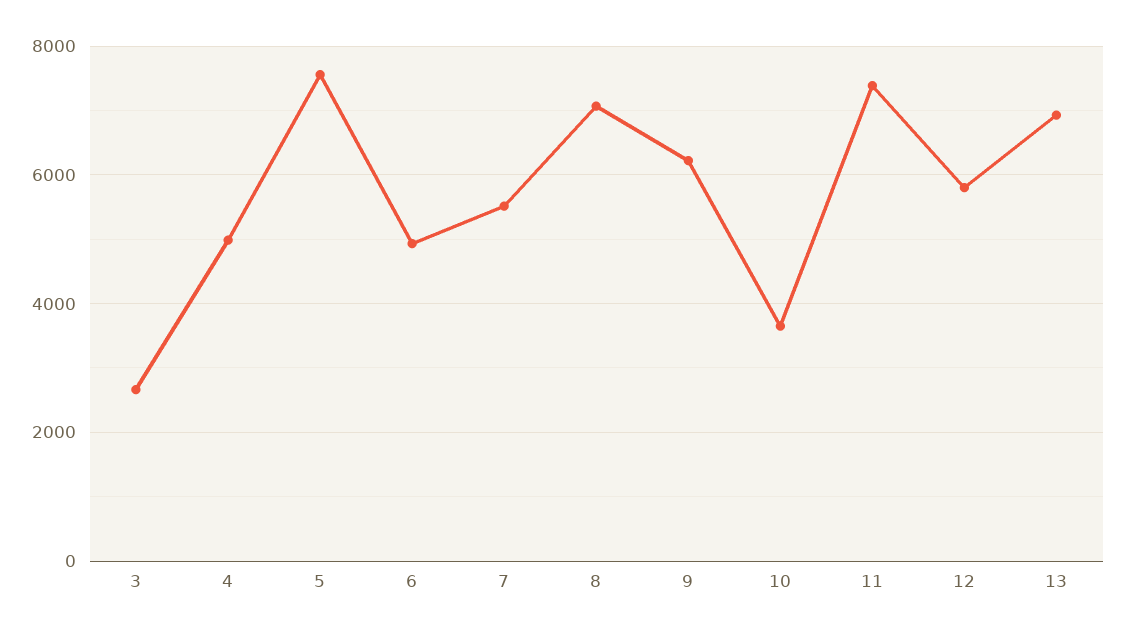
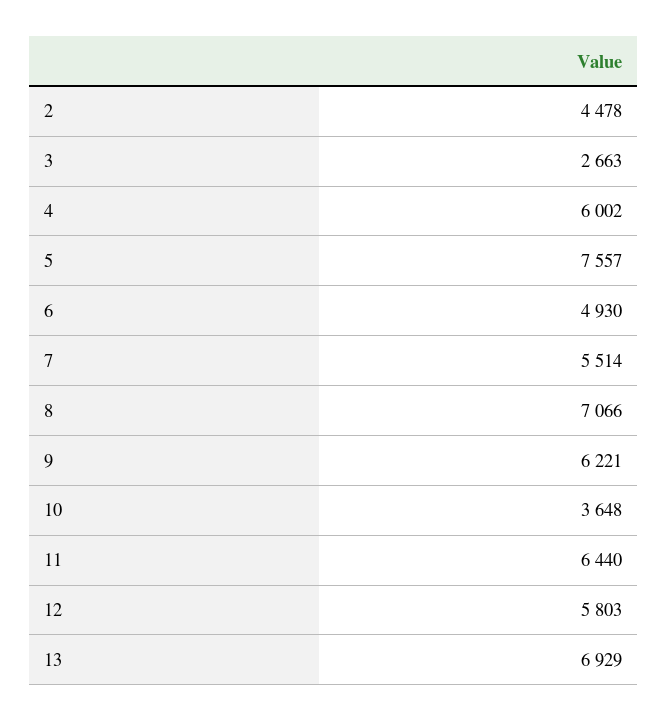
4: 5000 -> 6002
11: 7400 -> 6440
2: none -> 4478

